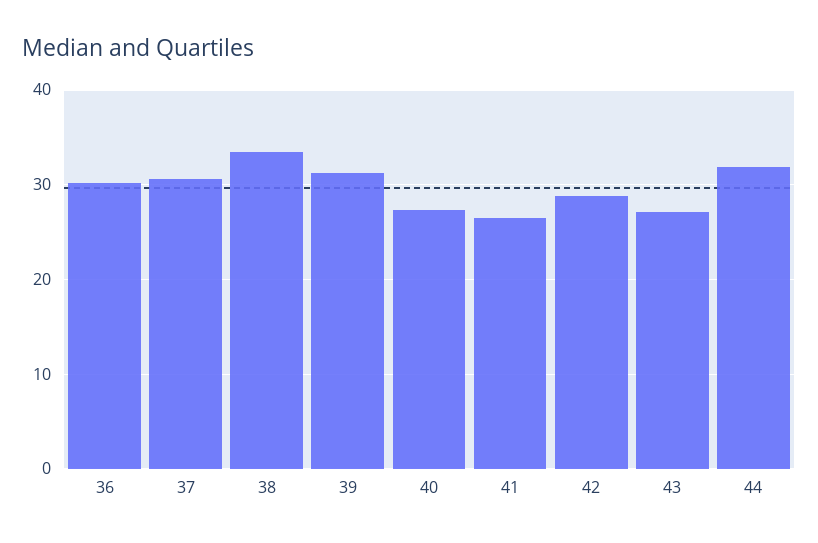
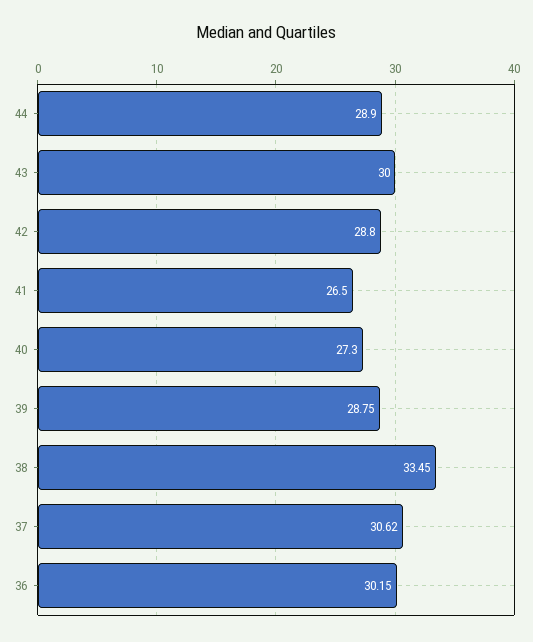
39: 31 -> 28.75
43: 27 -> 30
44: 32 -> 28.9

